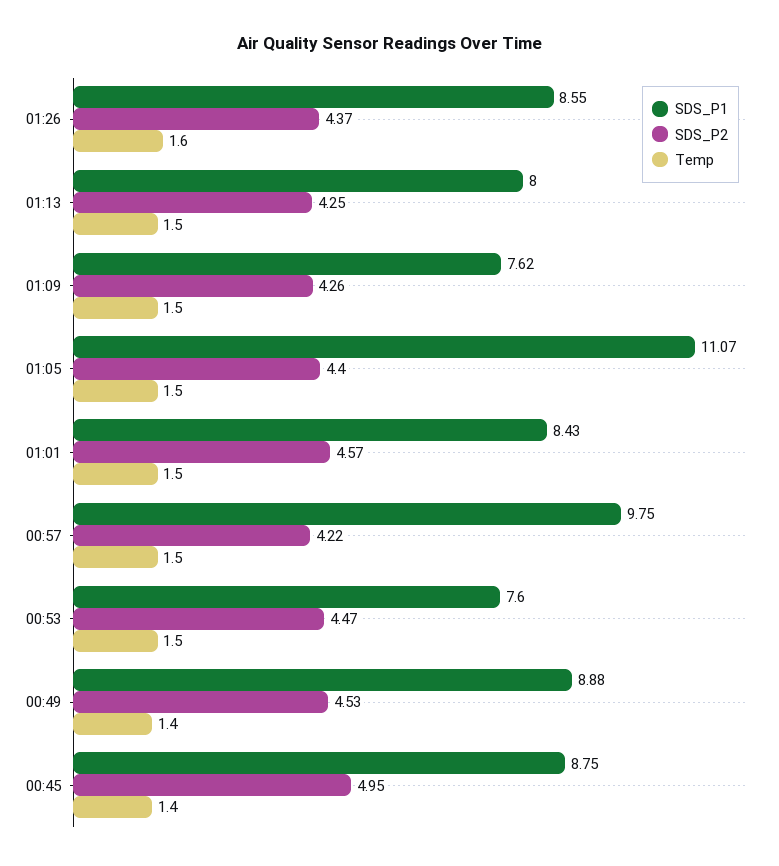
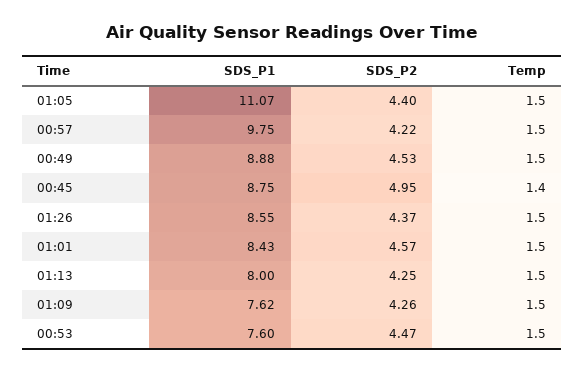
Temp, 01:26: 1.6 -> 1.5
Temp, 00:49: 1.4 -> 1.5

